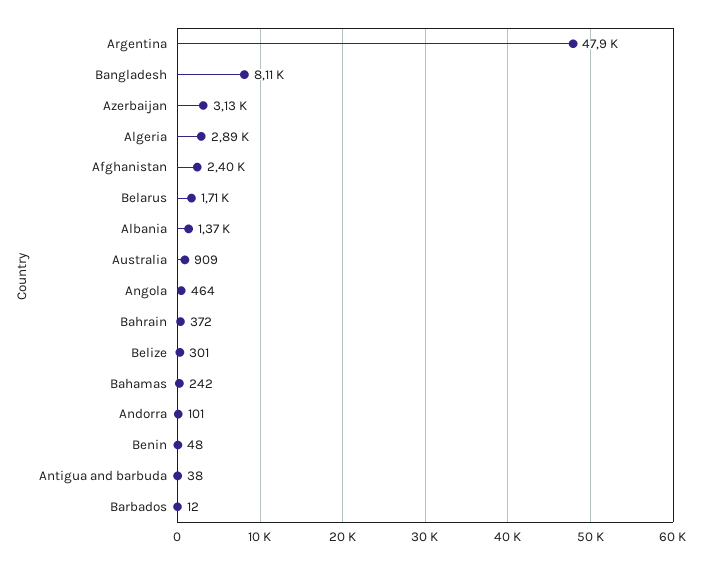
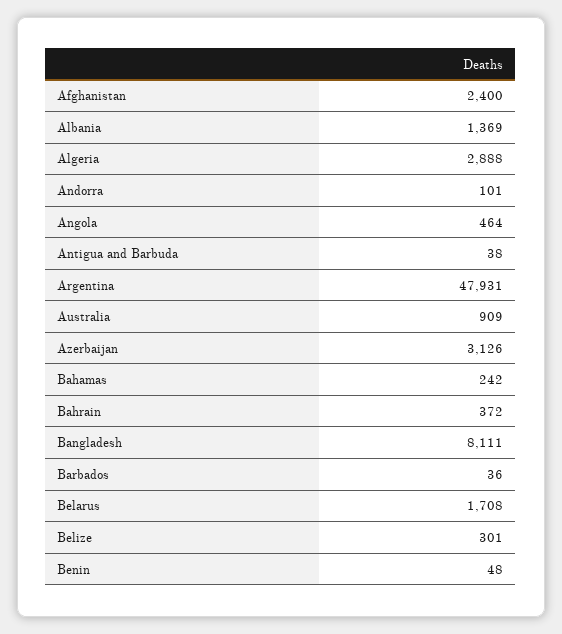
Barbados: 12 -> 36

